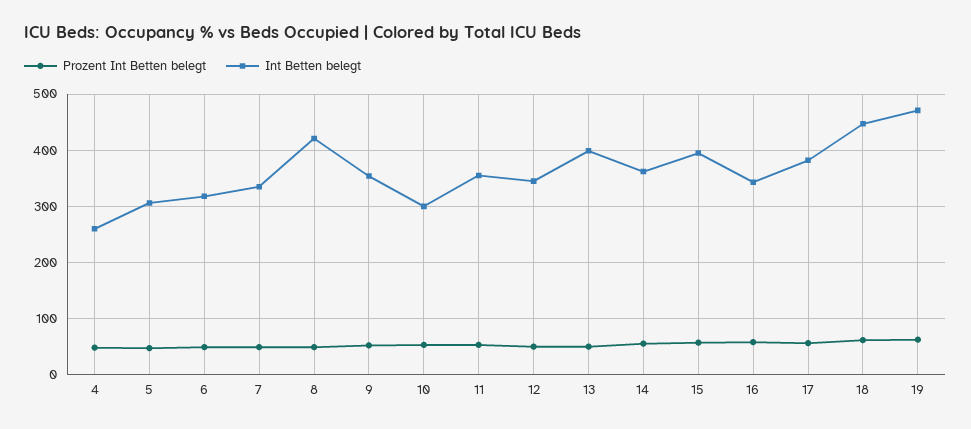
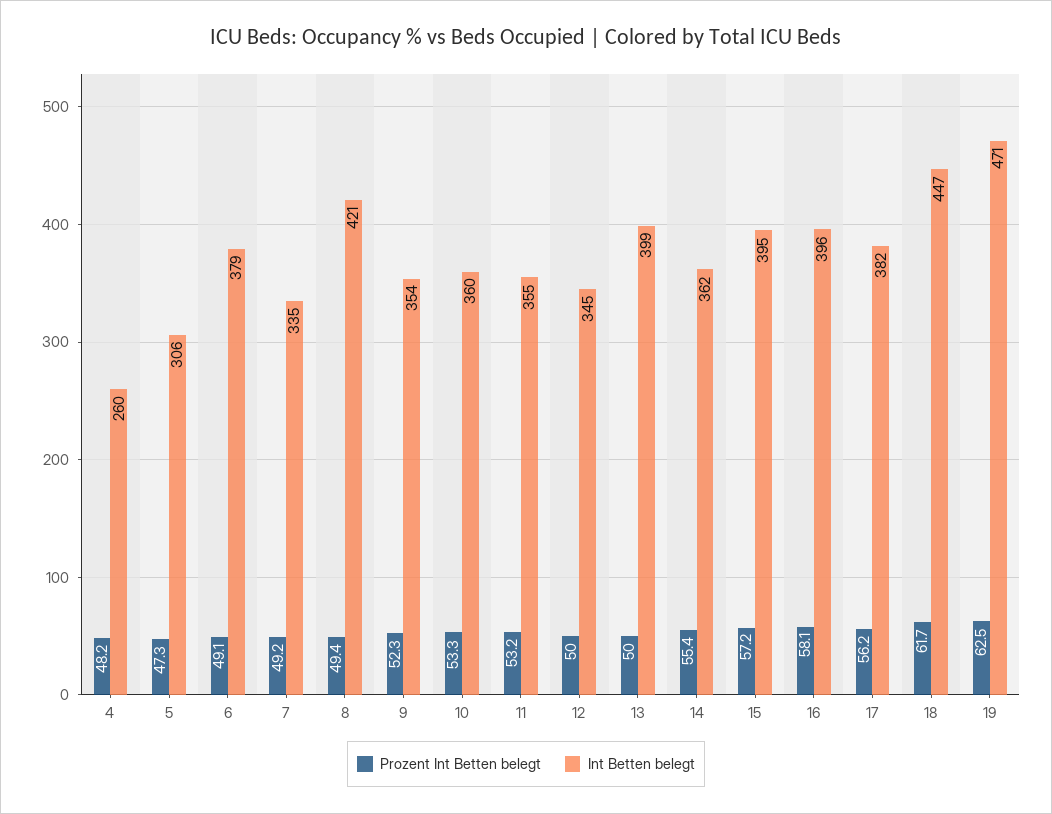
Int Betten belegt, 6: 320 -> 379
Int Betten belegt, 10: 300 -> 360
Int Betten belegt, 16: 340 -> 396

